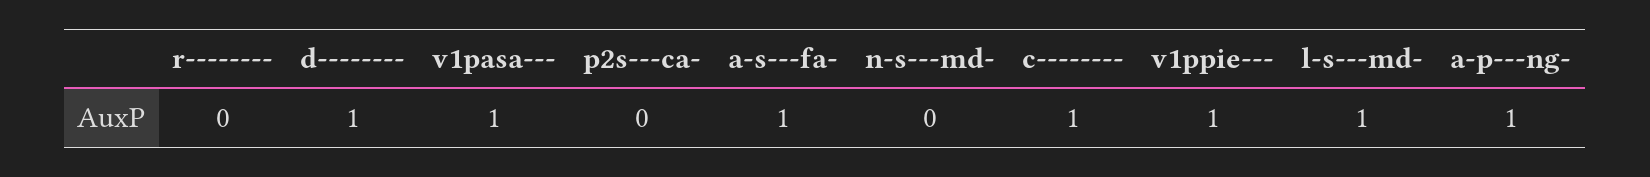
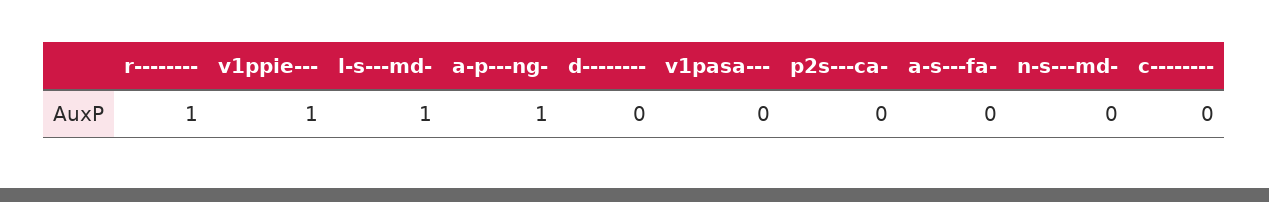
r--------: 0 -> 1
d--------: 1 -> 0
v1pasa---: 1 -> 0
a-s---fa-: 1 -> 0
c--------: 1 -> 0

